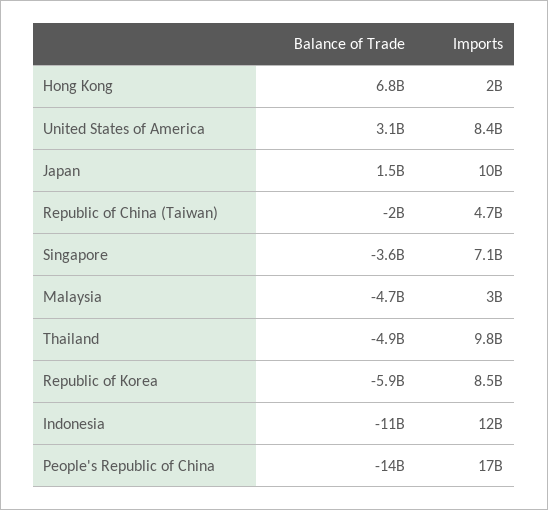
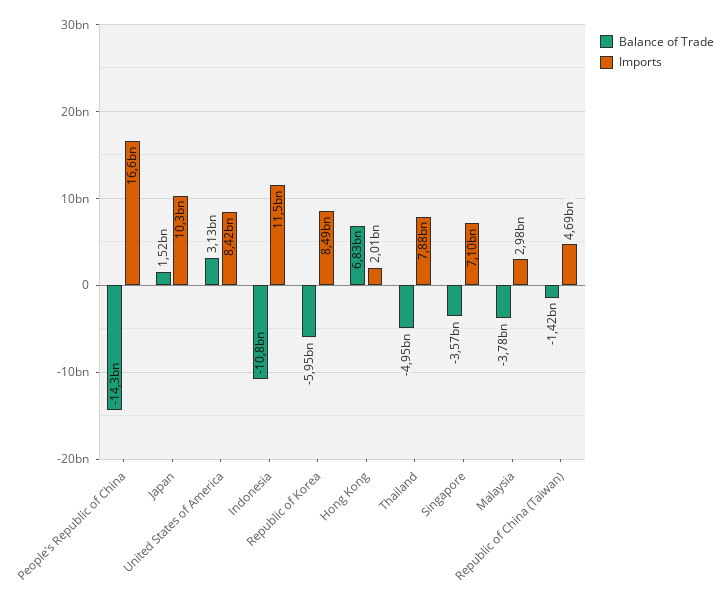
Balance of Trade, Republic of China (Taiwan): -2000000000 -> -1420000000
Balance of Trade, Malaysia: -4700000000 -> -3780000000
Imports, Thailand: 9800000000 -> 7880000000

